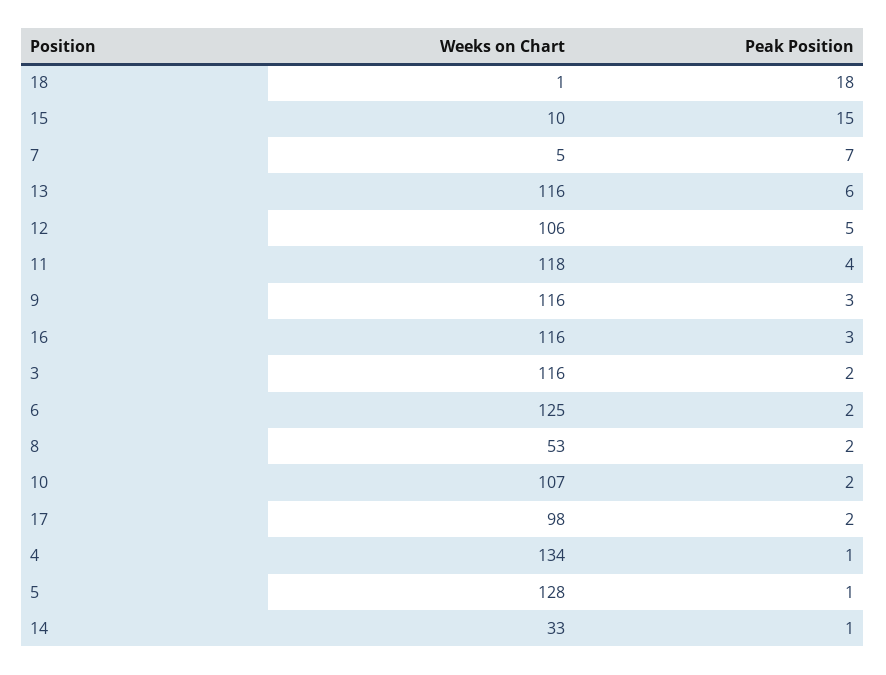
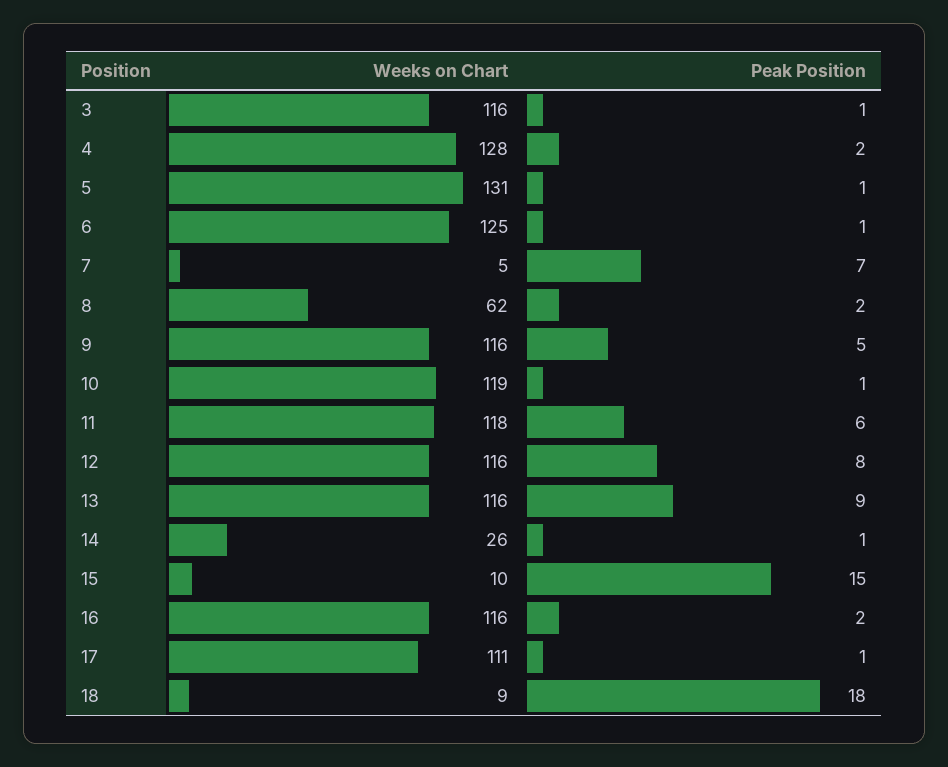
Weeks on Chart, 18: 1 -> 9
Peak Position, 13: 6 -> 9
Weeks on Chart, 12: 106 -> 116
Peak Position, 12: 5 -> 8
Peak Position, 11: 4 -> 6
Peak Position, 9: 3 -> 5
Peak Position, 16: 3 -> 2
Peak Position, 3: 2 -> 1
Peak Position, 6: 2 -> 1
Weeks on Chart, 8: 53 -> 62
Weeks on Chart, 10: 107 -> 119
Peak Position, 10: 2 -> 1
Weeks on Chart, 17: 98 -> 111
Peak Position, 17: 2 -> 1
Weeks on Chart, 4: 134 -> 128
Peak Position, 4: 1 -> 2
Weeks on Chart, 5: 128 -> 131
Weeks on Chart, 14: 33 -> 26

